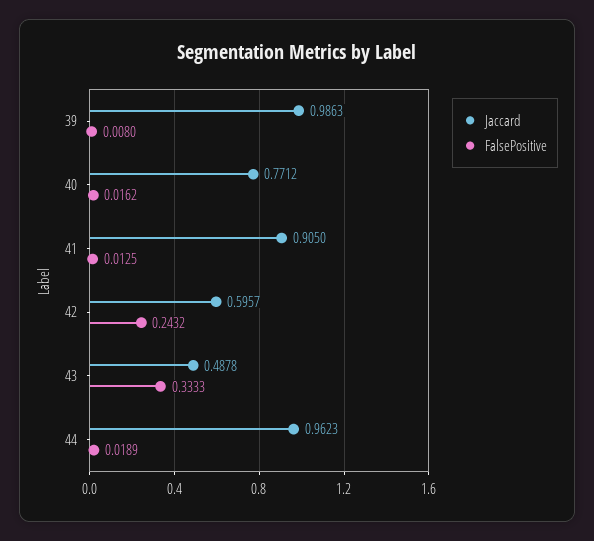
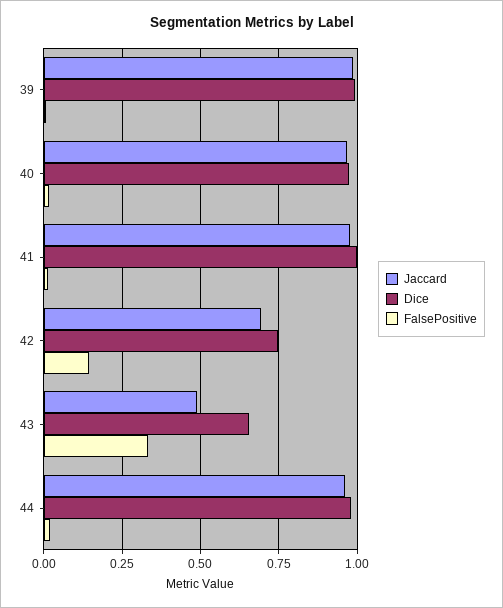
Jaccard, 40: 0.7712 -> 0.975
Jaccard, 41: 0.905 -> 0.975
Jaccard, 42: 0.5957 -> 0.7
FalsePositive, 42: 0.2432 -> 0.15
Dice, 39: none -> 1
Dice, 40: none -> 0.975
Dice, 41: none -> 1
Dice, 42: none -> 0.75
Dice, 43: none -> 0.65
Dice, 44: none -> 0.975

